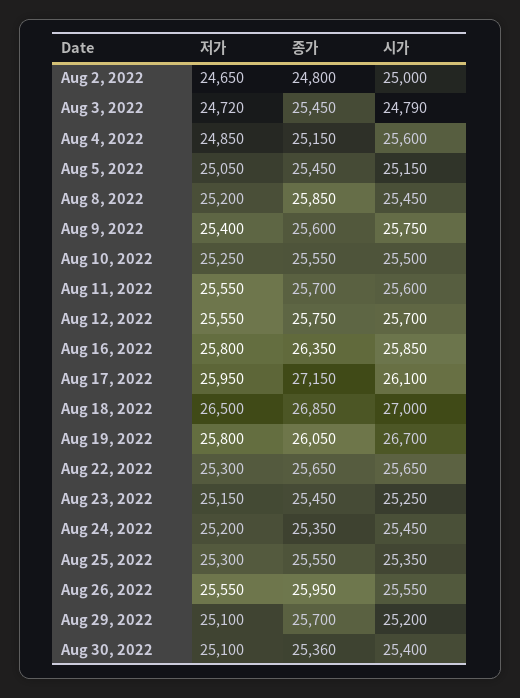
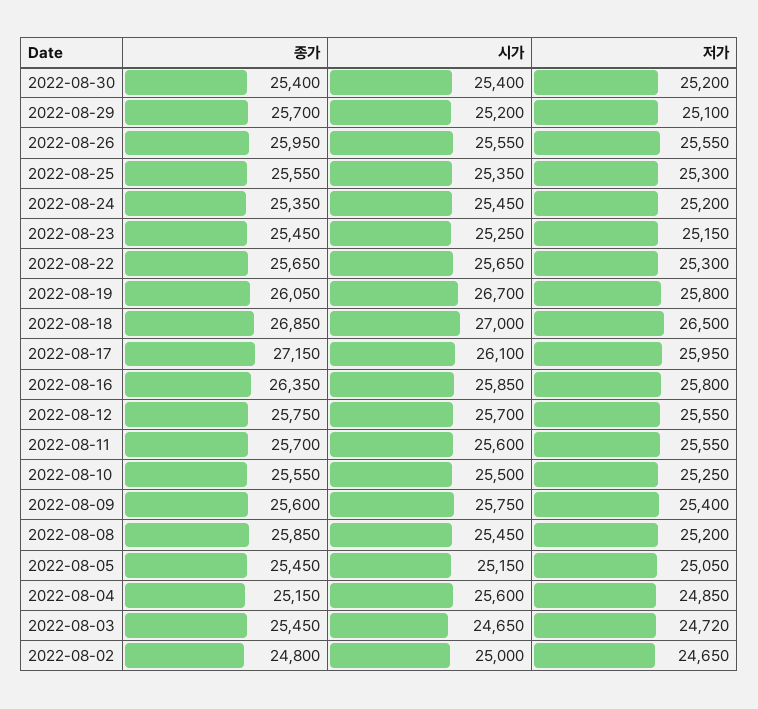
시가, Aug 3, 2022: 24790 -> 24650
저가, Aug 30, 2022: 25100 -> 25200
종가, Aug 30, 2022: 25360 -> 25400

